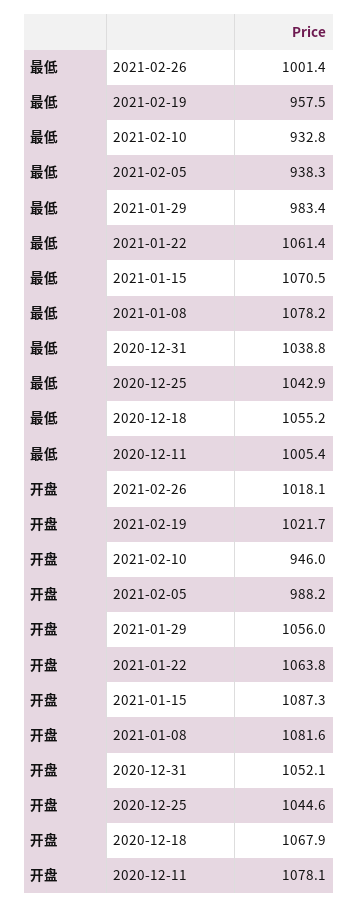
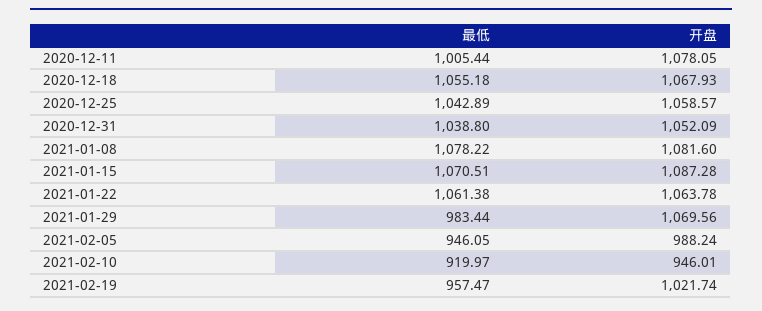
最低, 2021-02-26: 1001.4 -> none
最低, 2021-02-10: 932.8 -> 919.97
最低, 2021-02-05: 938.3 -> 946.05
开盘, 2021-02-26: 1018.1 -> none
开盘, 2021-01-29: 1056 -> 1069.56
开盘, 2020-12-25: 1044.6 -> 1058.57

